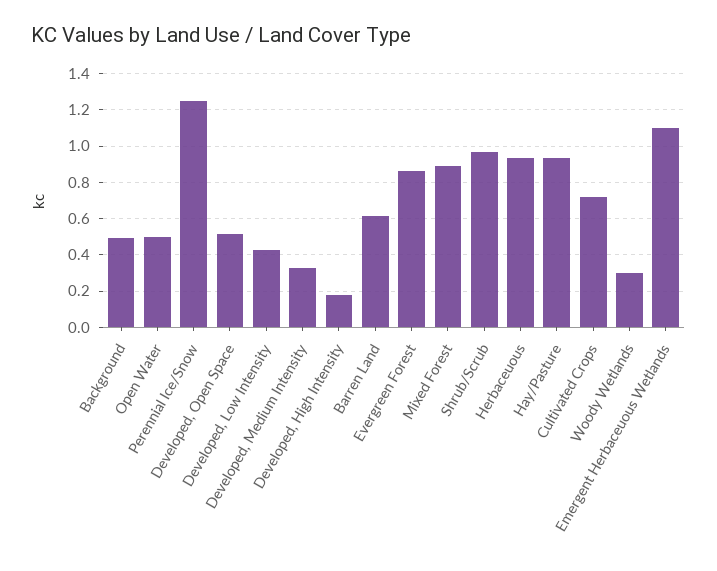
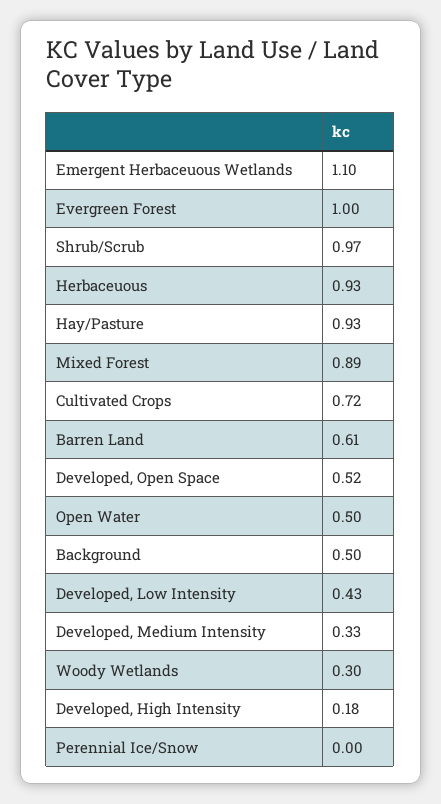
Perennial Ice/Snow: 1.25 -> 0
Evergreen Forest: 0.85 -> 1

